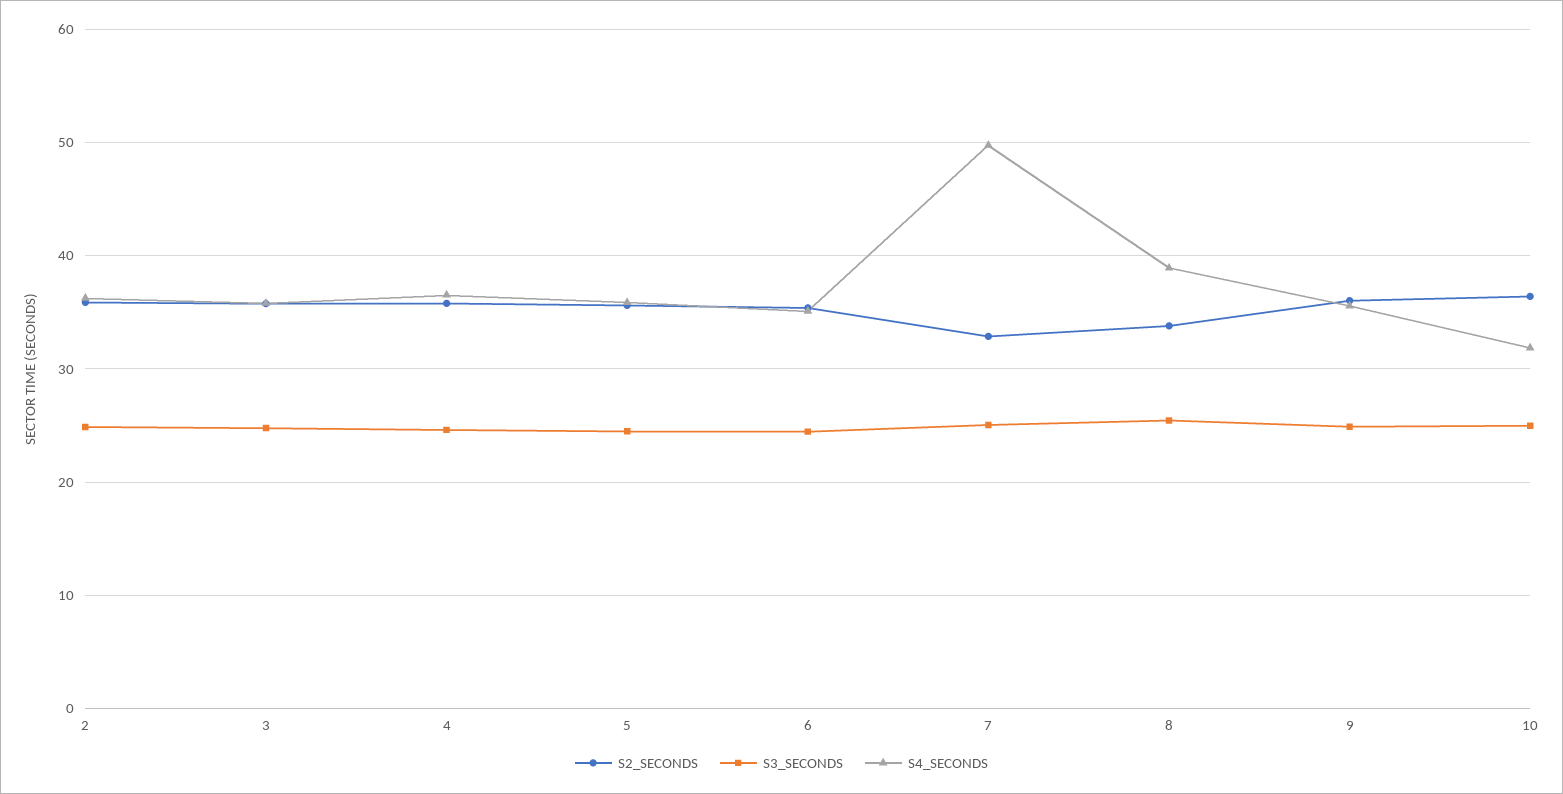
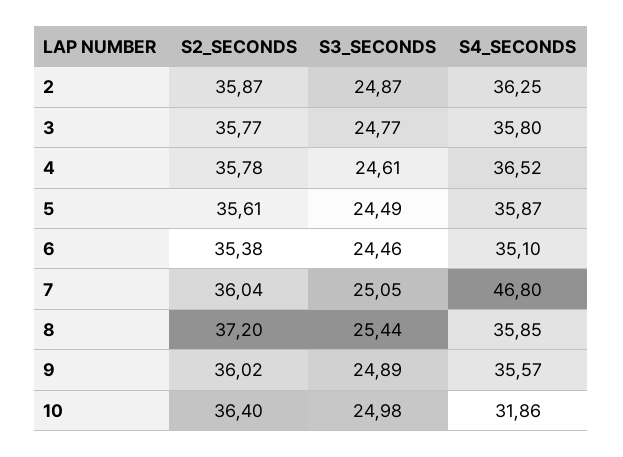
S2_SECONDS, 7: 33 -> 36.04
S4_SECONDS, 7: 50 -> 46.8
S2_SECONDS, 8: 34 -> 37.2
S4_SECONDS, 8: 39 -> 35.85

